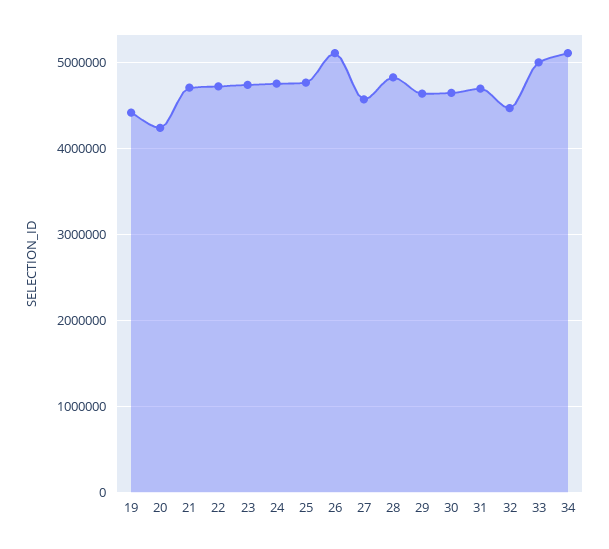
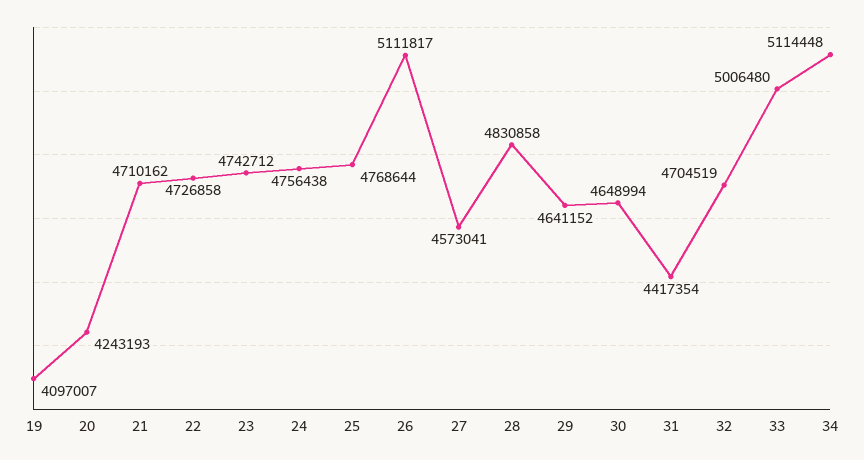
19: 4400000 -> 4097007
31: 4700000 -> 4417354
32: 4500000 -> 4704519

